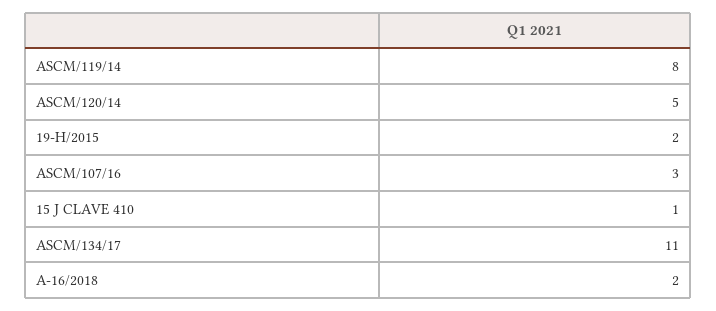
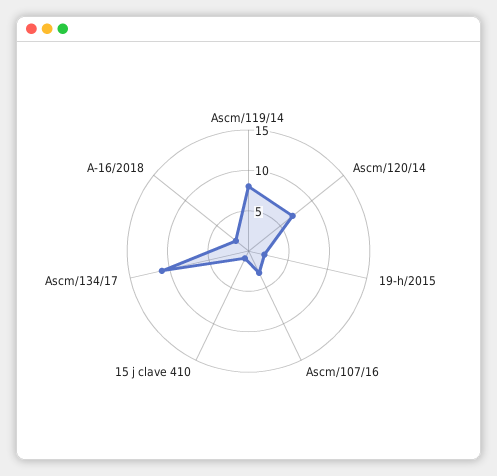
ASCM/120/14: 5 -> 7

